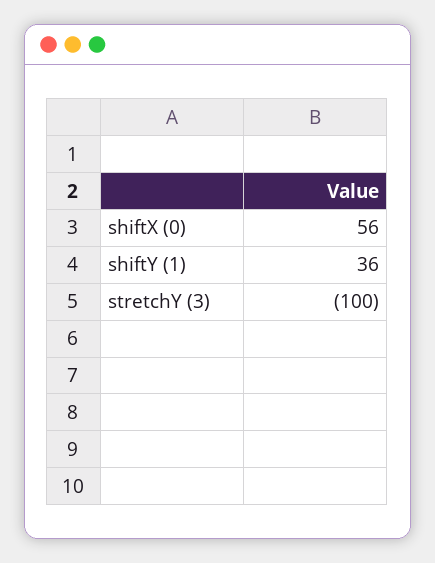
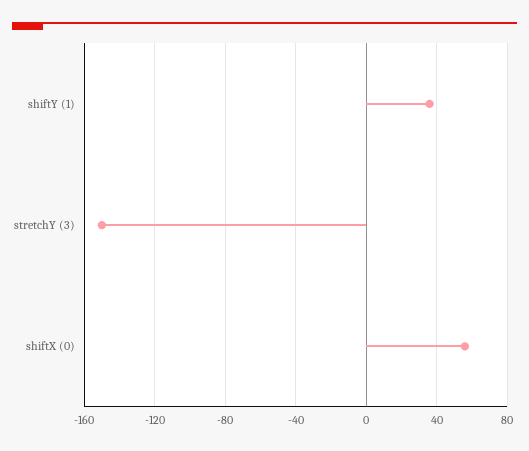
stretchY (3): -100 -> -150

